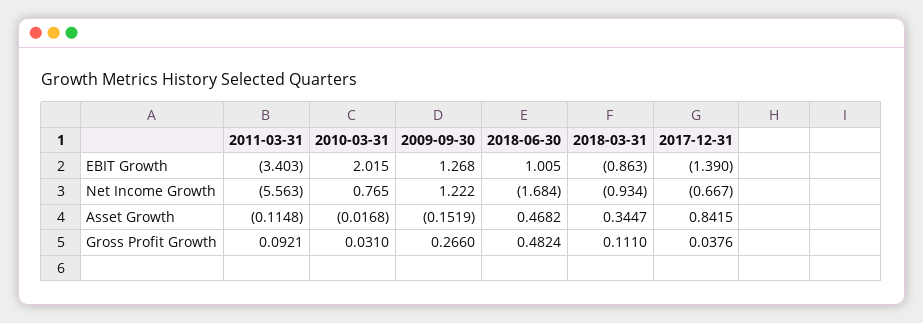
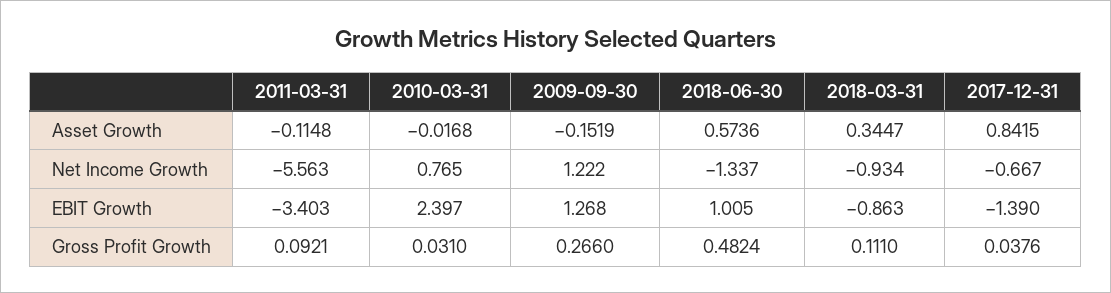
2010-03-31, EBIT Growth: 2.015 -> 2.397
2018-06-30, Net Income Growth: -1.684 -> -1.337
2018-06-30, Asset Growth: 0.4682 -> 0.5736

